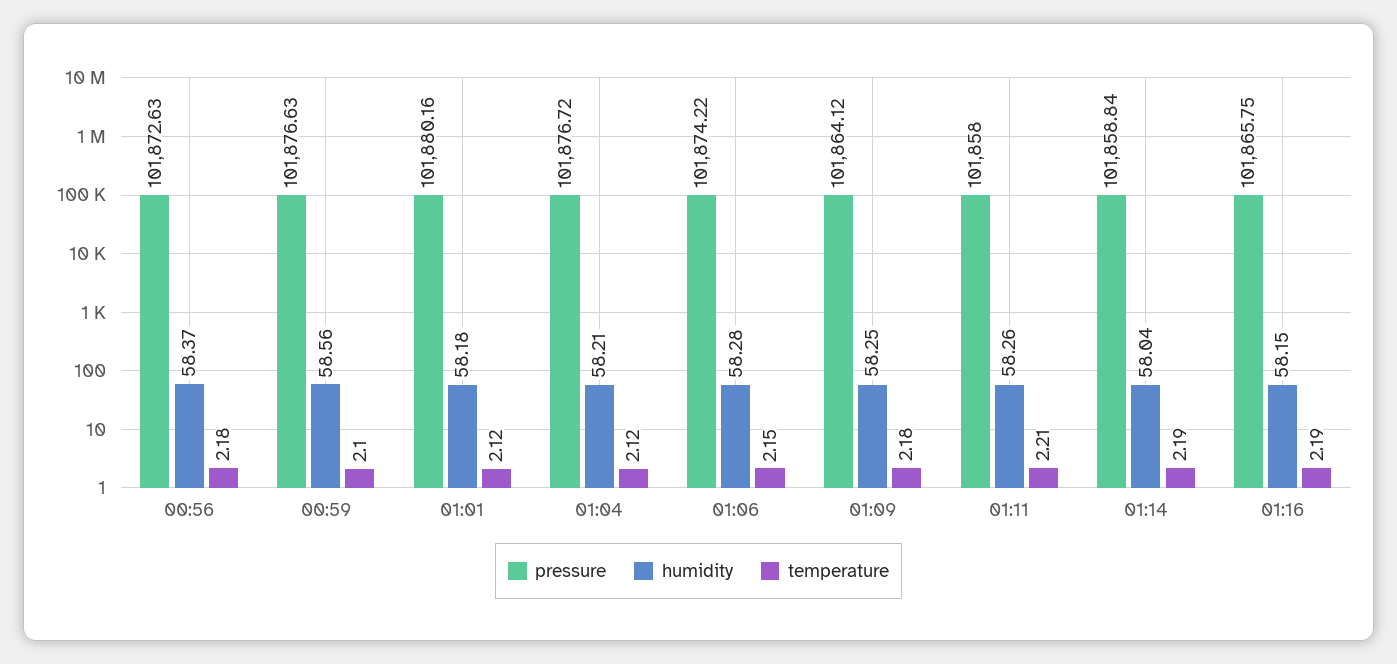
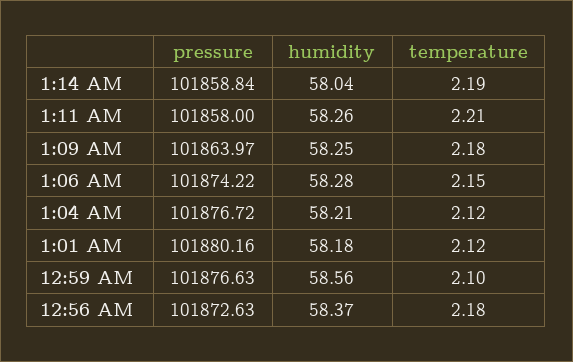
pressure, 01:09: 101864.12 -> 101863.97
pressure, 01:16: 101865.75 -> none
humidity, 01:16: 58.15 -> none
temperature, 01:16: 2.19 -> none

